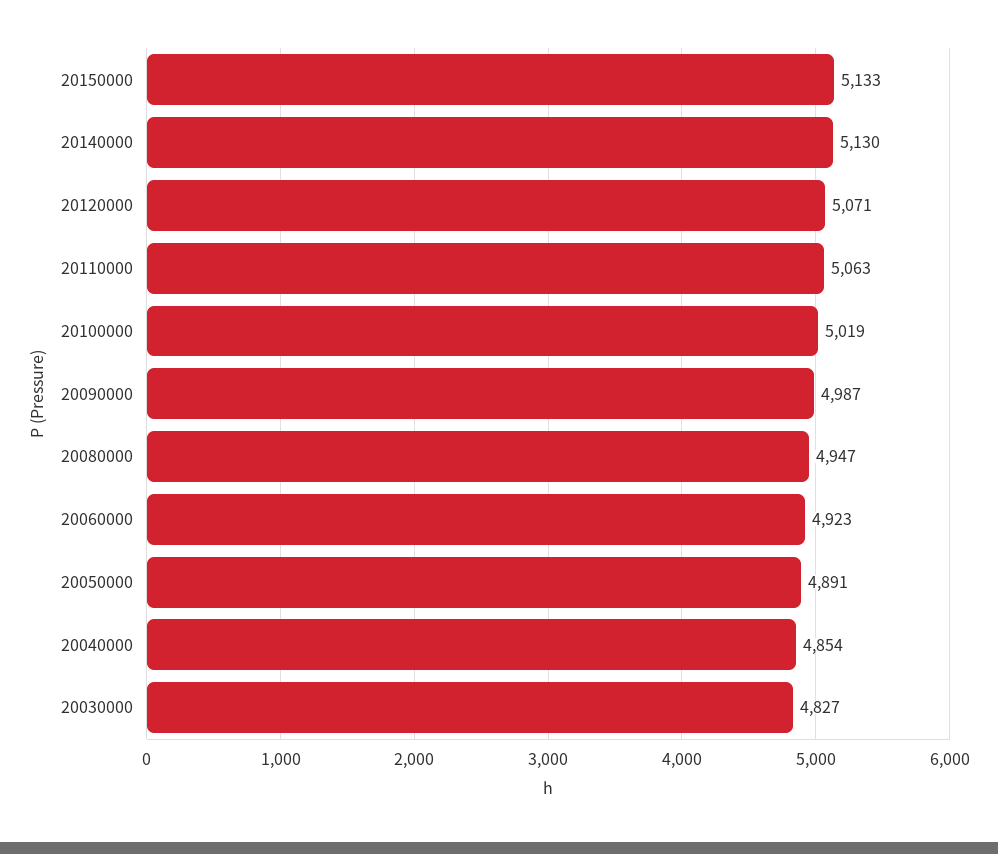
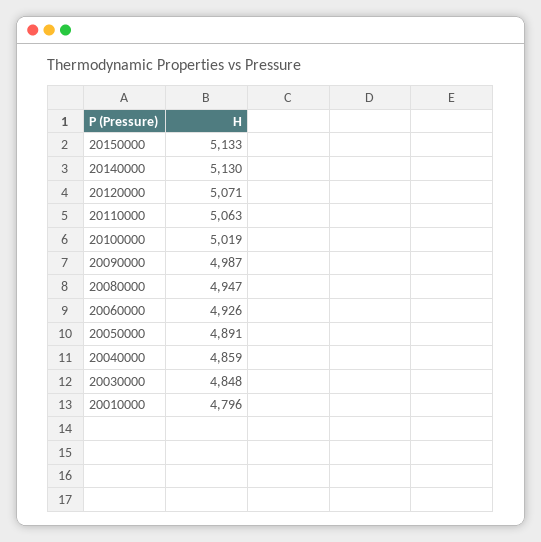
20060000: 4923 -> 4926
20040000: 4854 -> 4859
20030000: 4827 -> 4848
20010000: none -> 4796

